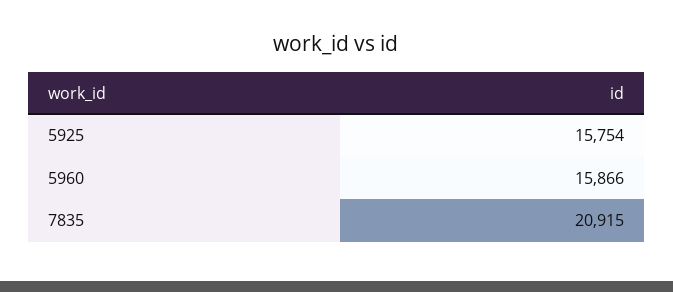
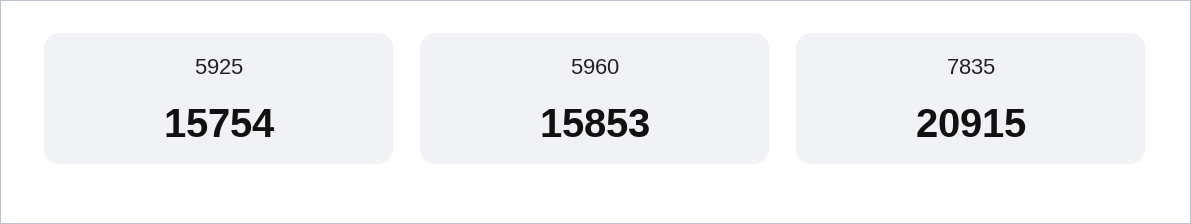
5960: 15866 -> 15853

